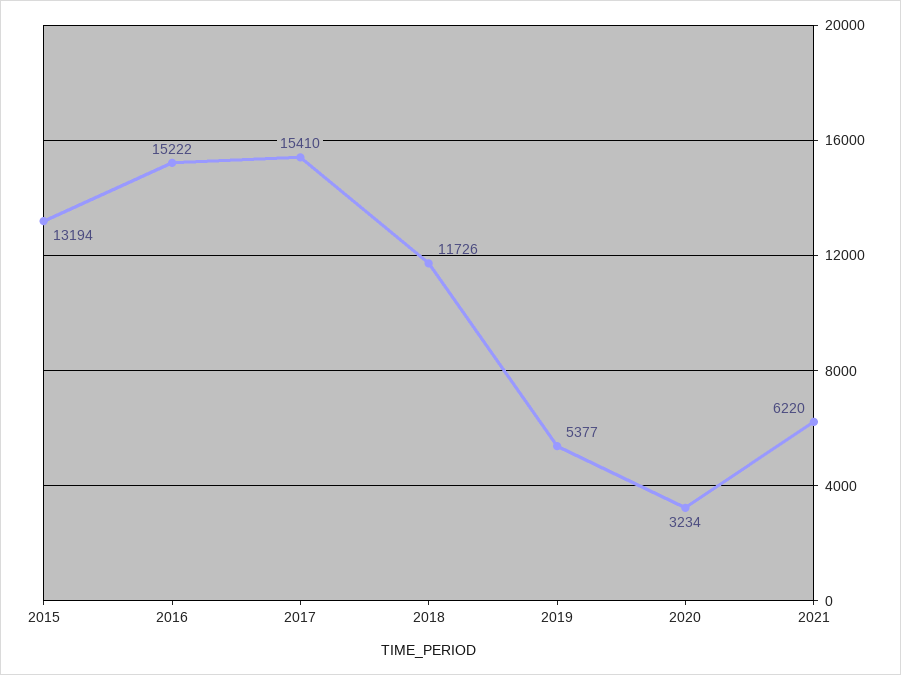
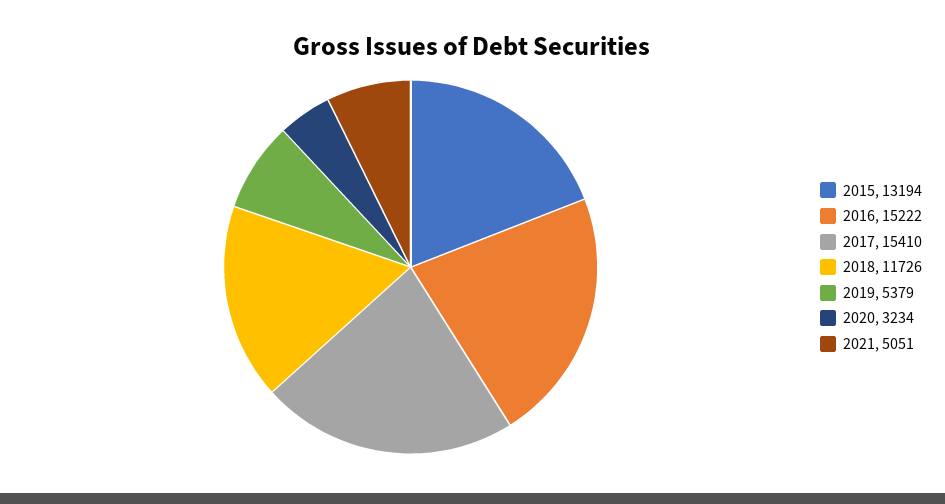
2019: 5377 -> 5379
2021: 6220 -> 5051

